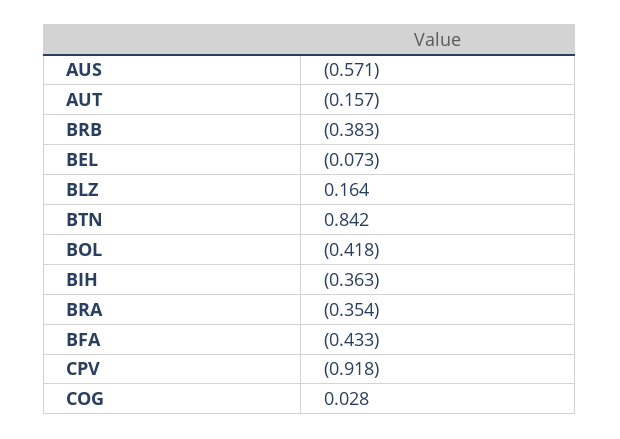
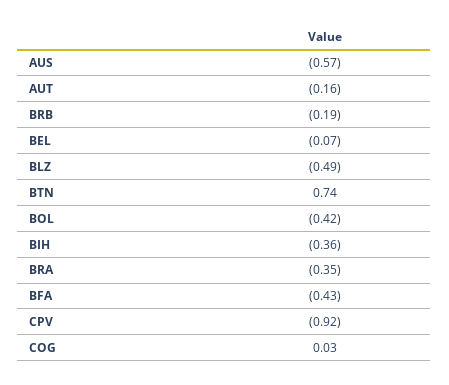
BRB: -0.383 -> -0.19
BLZ: 0.164 -> -0.49
BTN: 0.842 -> 0.74

